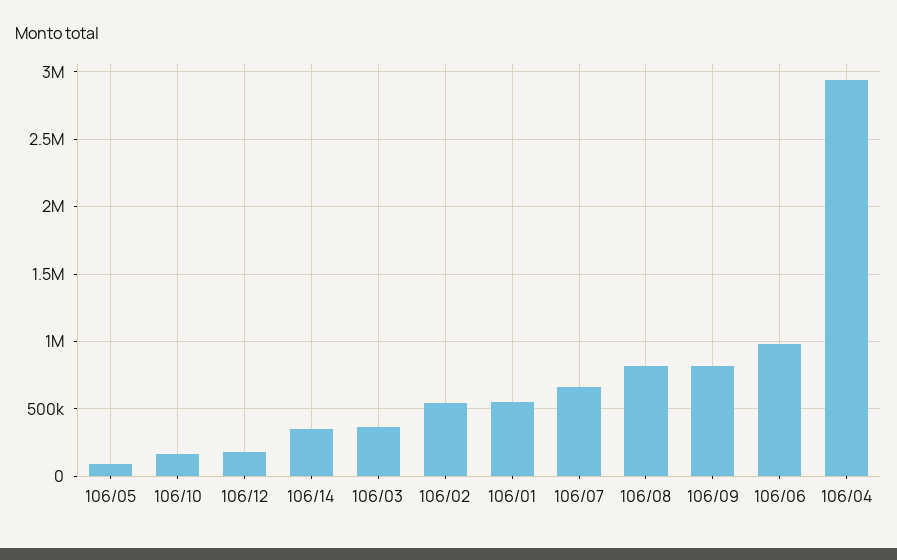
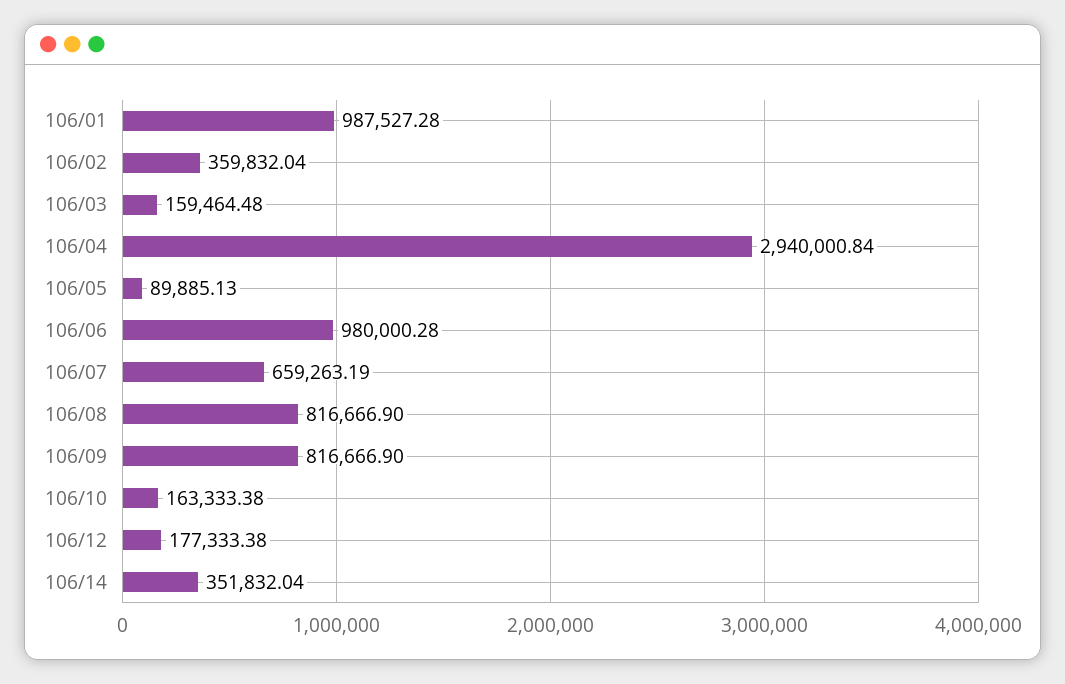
106/03: 350000 -> 159464.48
106/02: 550000 -> 359832.04
106/01: 550000 -> 987527.28

